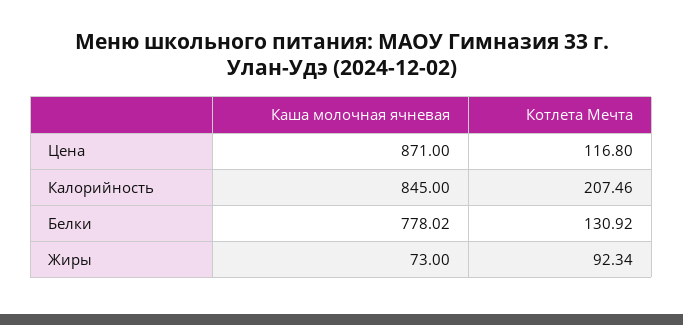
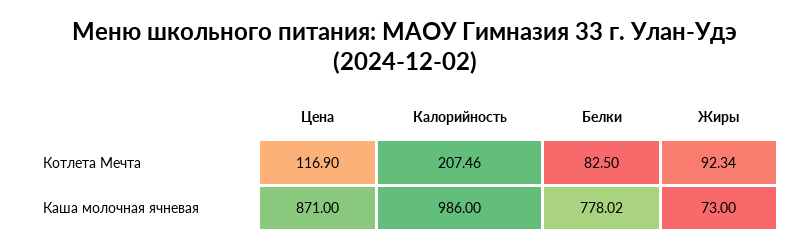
Котлета Мечта, Цена: 116.8 -> 116.9
Каша молочная ячневая, Калорийность: 845 -> 986
Котлета Мечта, Белки: 130.92 -> 82.5

